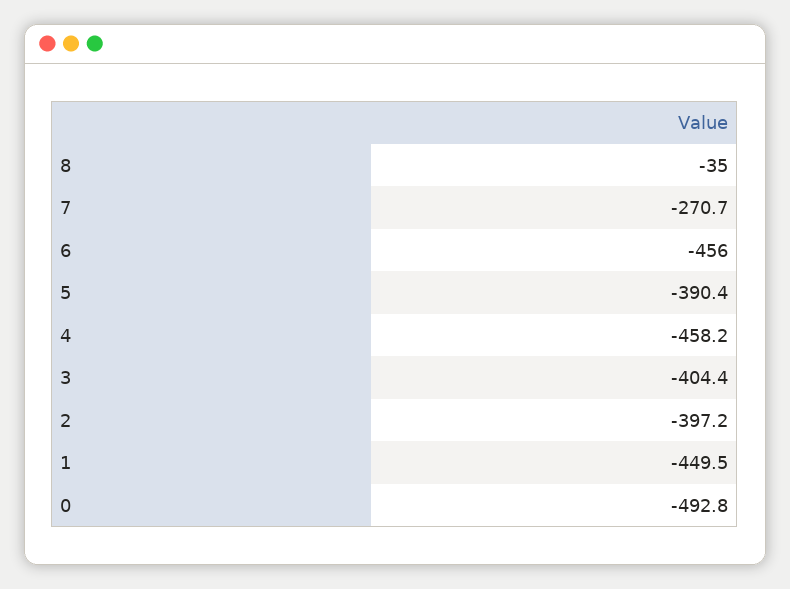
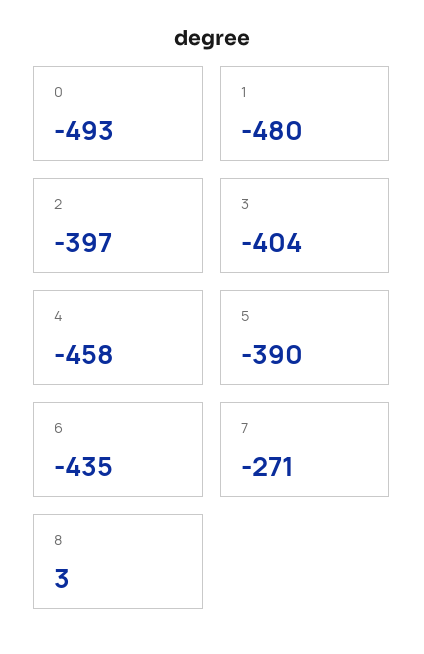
8: -35 -> 3
6: -456 -> -435
1: -449.5 -> -480

